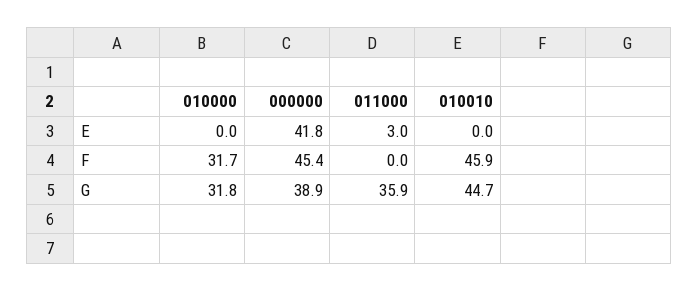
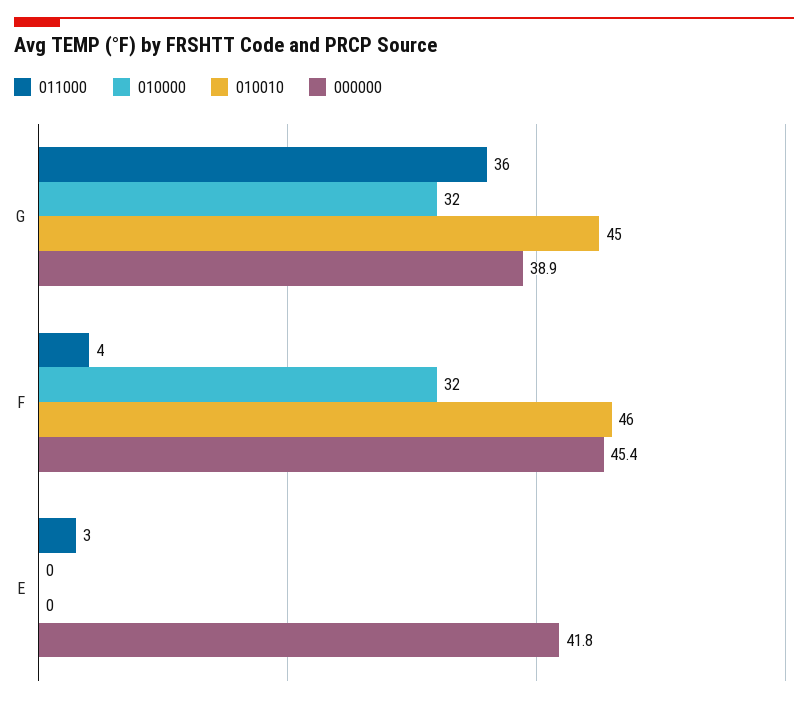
011000, F: 0 -> 4

